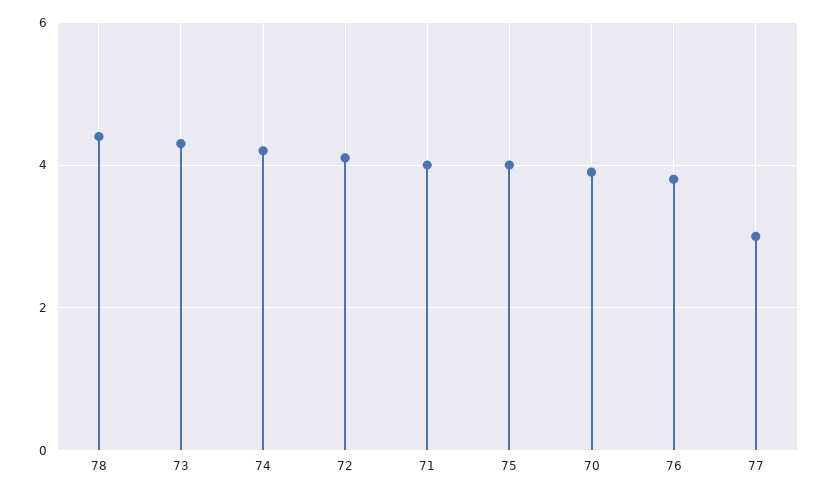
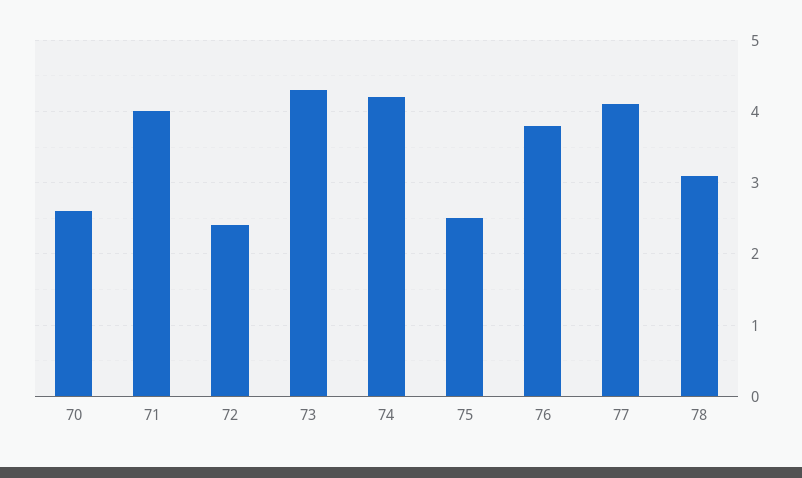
78: 4.5 -> 3.1
72: 4 -> 2.4
75: 4 -> 2.5
70: 4 -> 2.6
77: 3 -> 4.1

